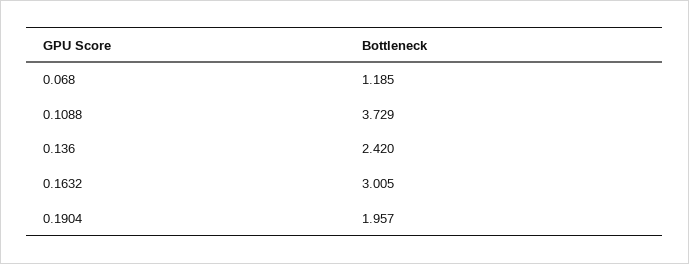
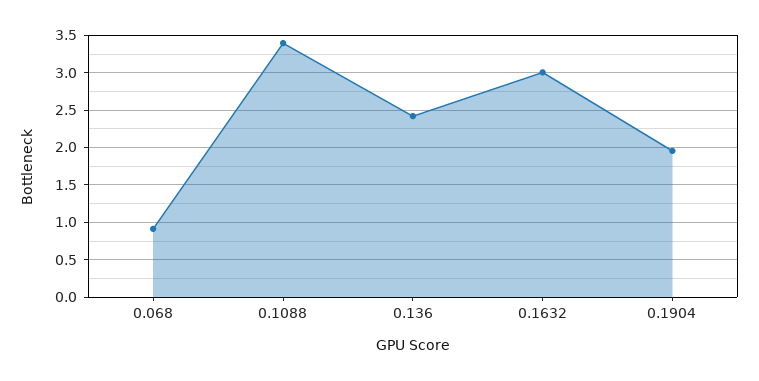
0.068: 1.185 -> 0.9
0.1088: 3.729 -> 3.4

